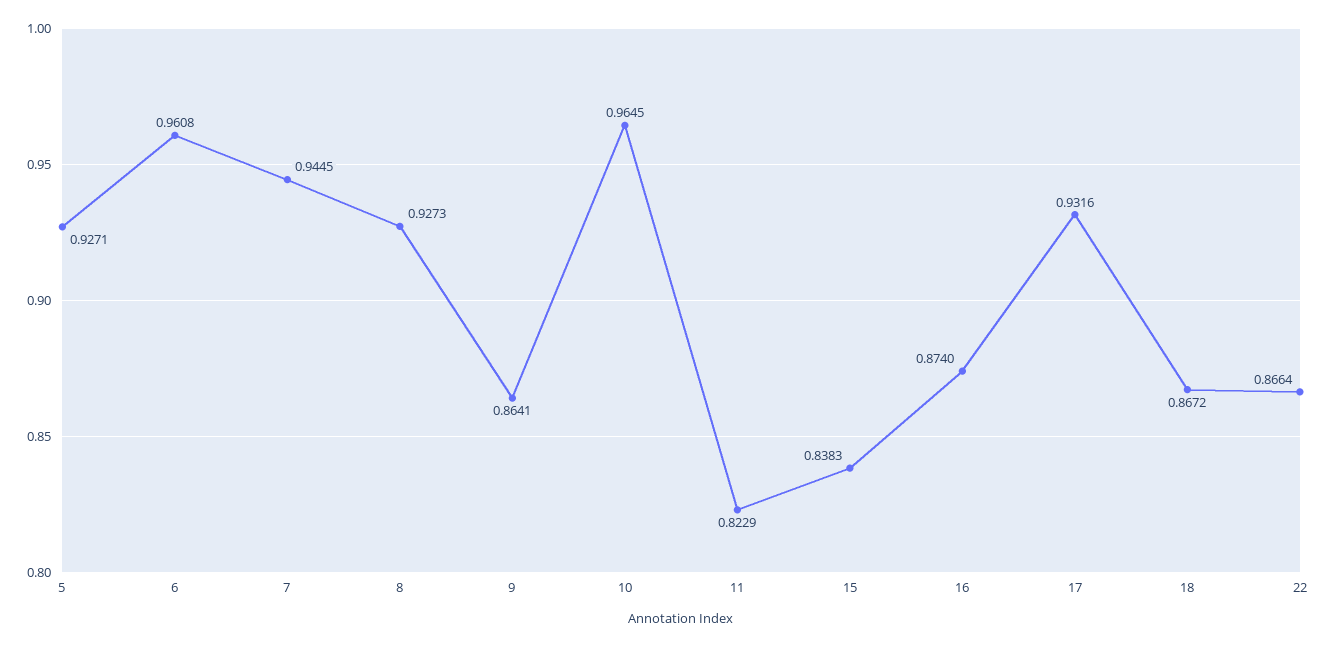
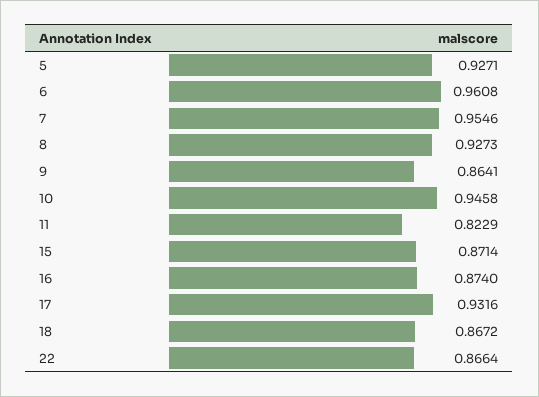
7: 0.9445 -> 0.9546
10: 0.9645 -> 0.9458
15: 0.8383 -> 0.8714

